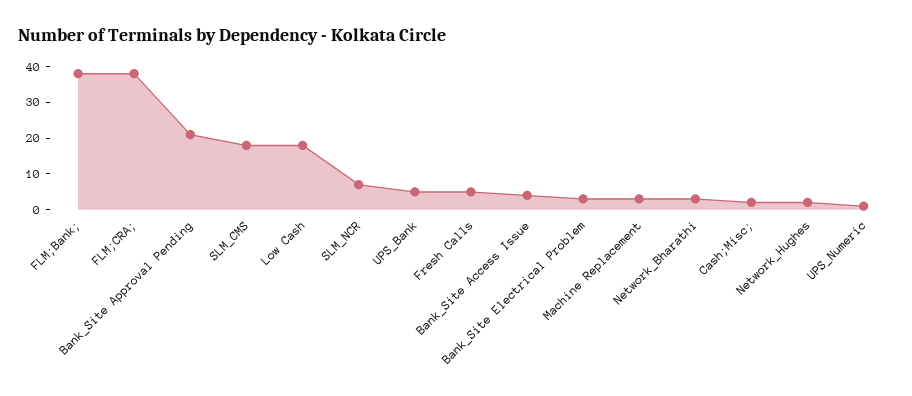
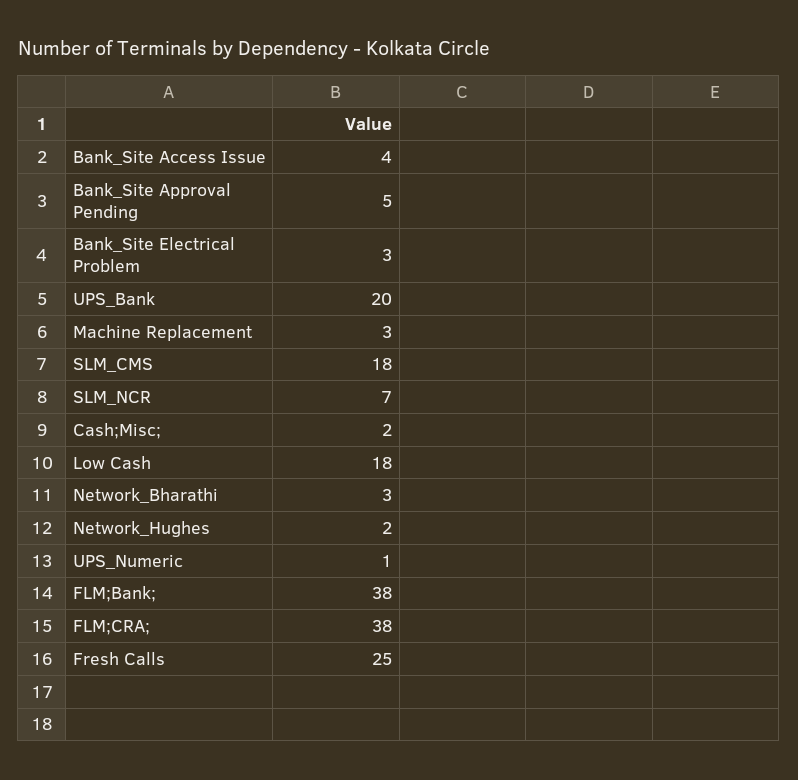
Bank_Site Approval Pending: 20 -> 5
UPS_Bank: 5 -> 20
Fresh Calls: 5 -> 25

